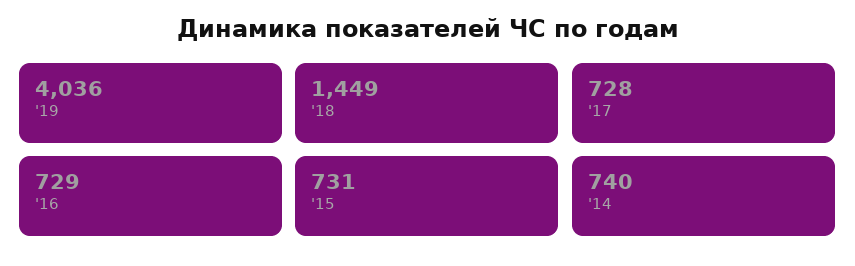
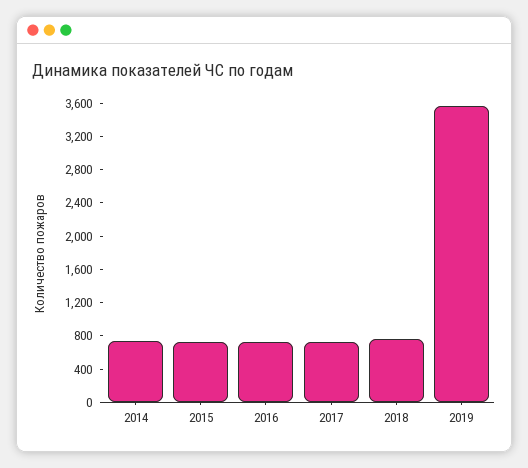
'19: 4036 -> 3600
'18: 1449 -> 800

